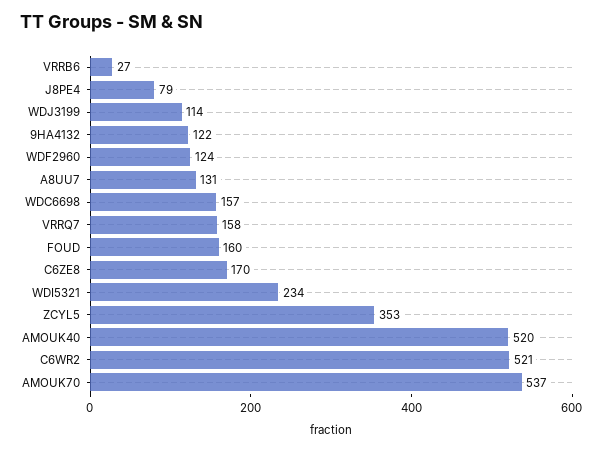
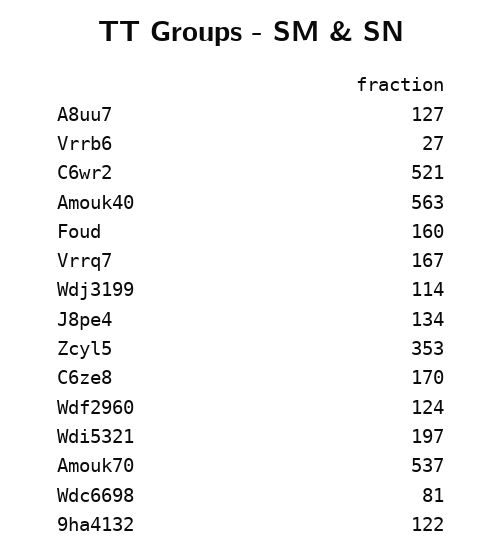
J8PE4: 79 -> 134
A8UU7: 131 -> 127
WDC6698: 157 -> 81
VRRQ7: 158 -> 167
WDI5321: 234 -> 197
AMOUK40: 520 -> 563

